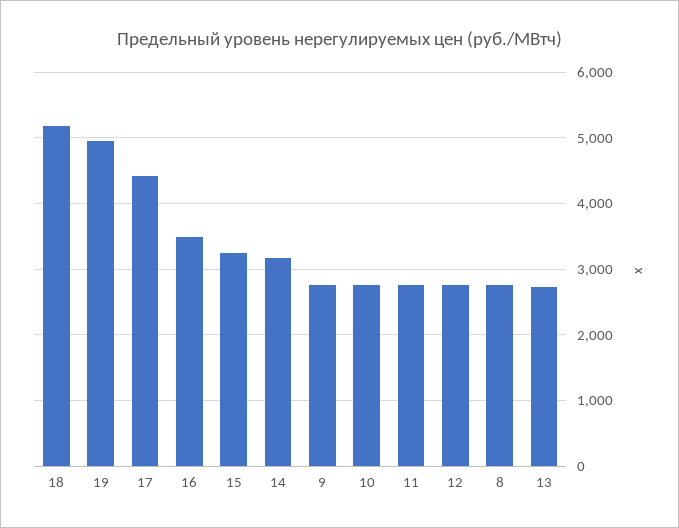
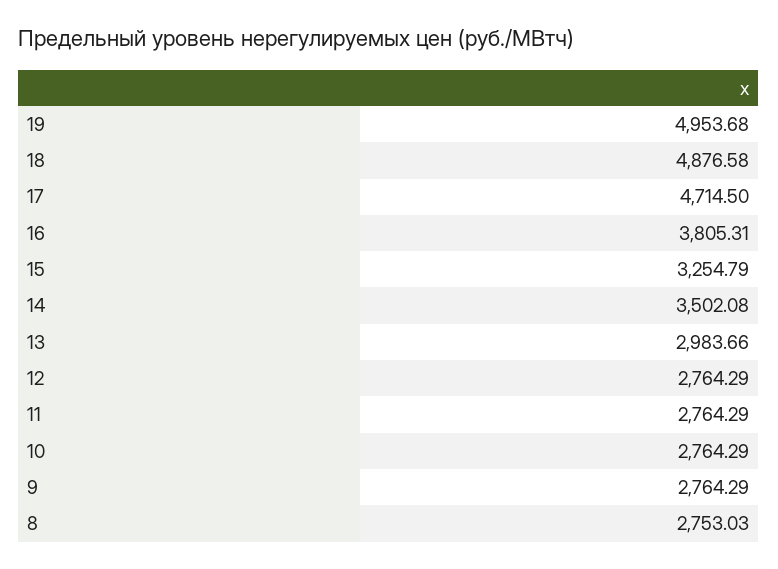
18: 5200 -> 4876.58
17: 4400 -> 4714.5
16: 3500 -> 3805.31
14: 3200 -> 3502.08
13: 2700 -> 2983.66

